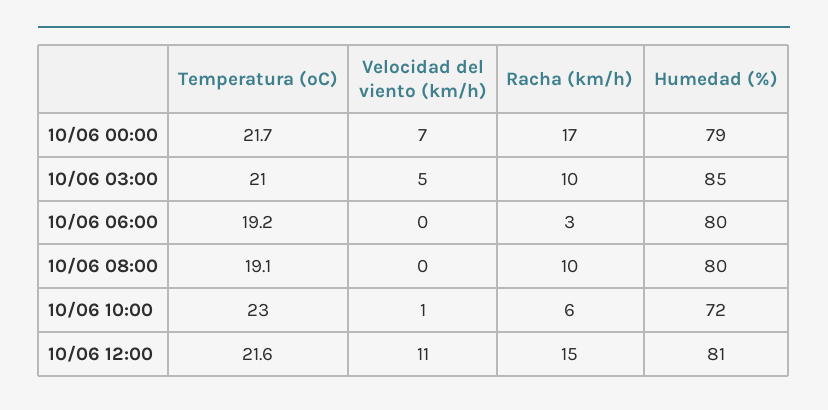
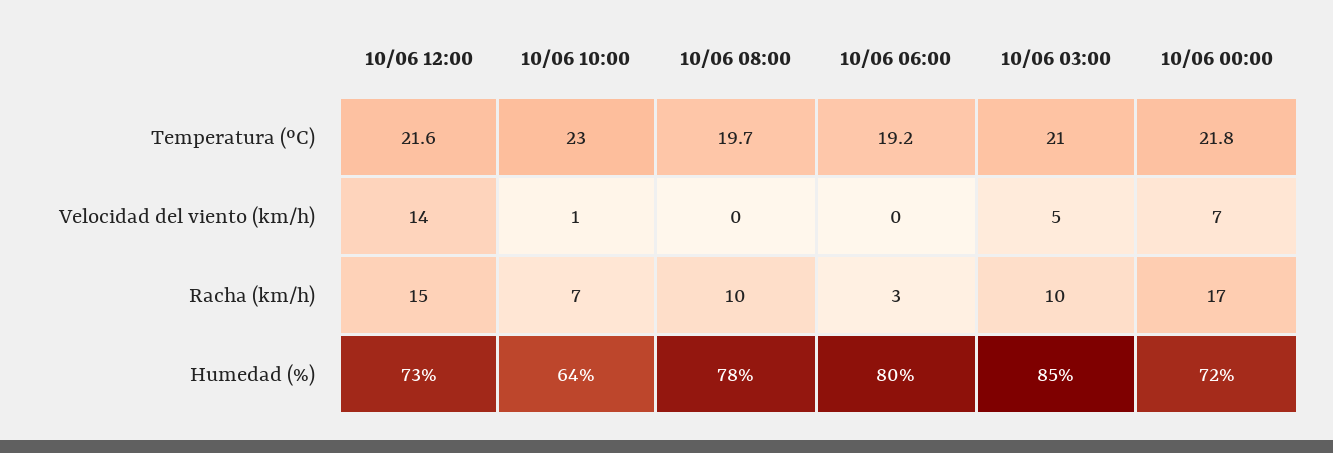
Temperatura (ºC), 10/06 00:00: 21.7 -> 21.8
Humedad (%), 10/06 00:00: 79 -> 72
Temperatura (ºC), 10/06 08:00: 19.1 -> 19.7
Humedad (%), 10/06 08:00: 80 -> 78
Racha (km/h), 10/06 10:00: 6 -> 7
Humedad (%), 10/06 10:00: 72 -> 64
Velocidad del viento (km/h), 10/06 12:00: 11 -> 14
Humedad (%), 10/06 12:00: 81 -> 73

